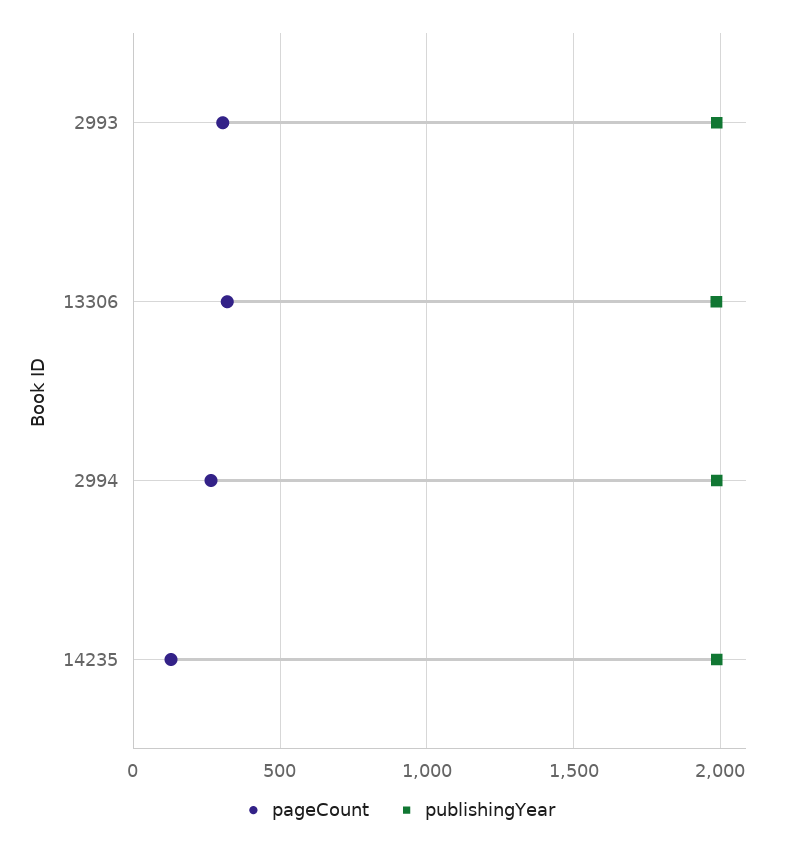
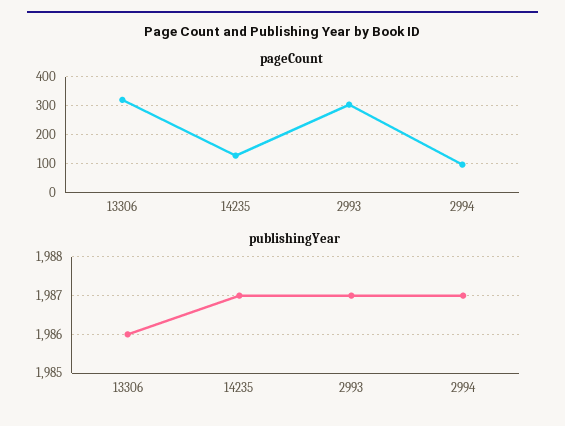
pageCount, 2994: 250 -> 100

